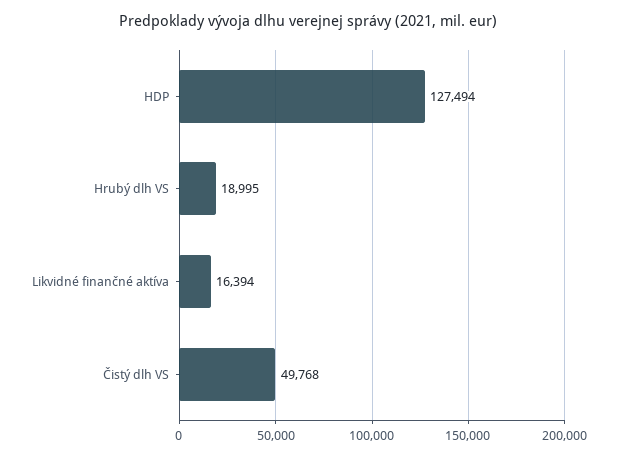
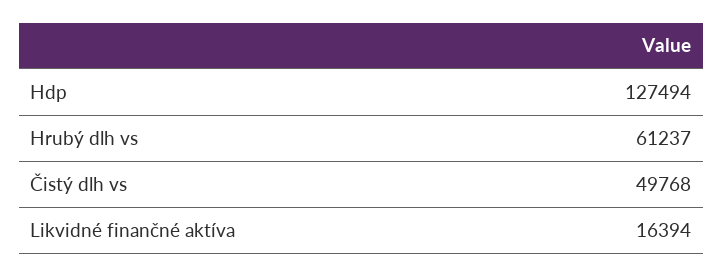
Hrubý dlh VS: 18995 -> 61237

